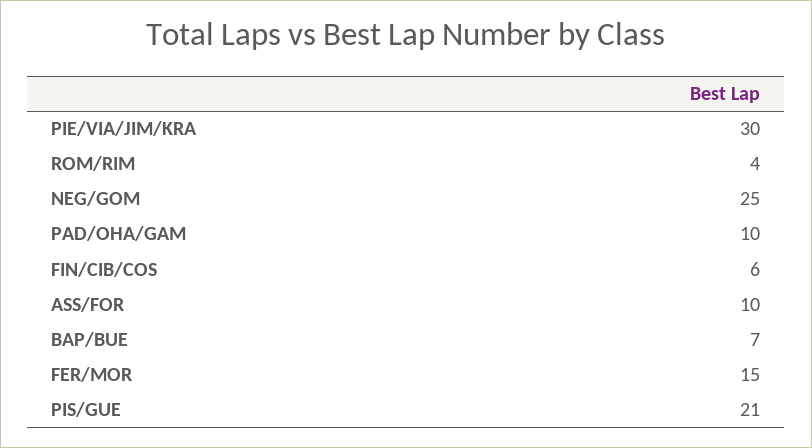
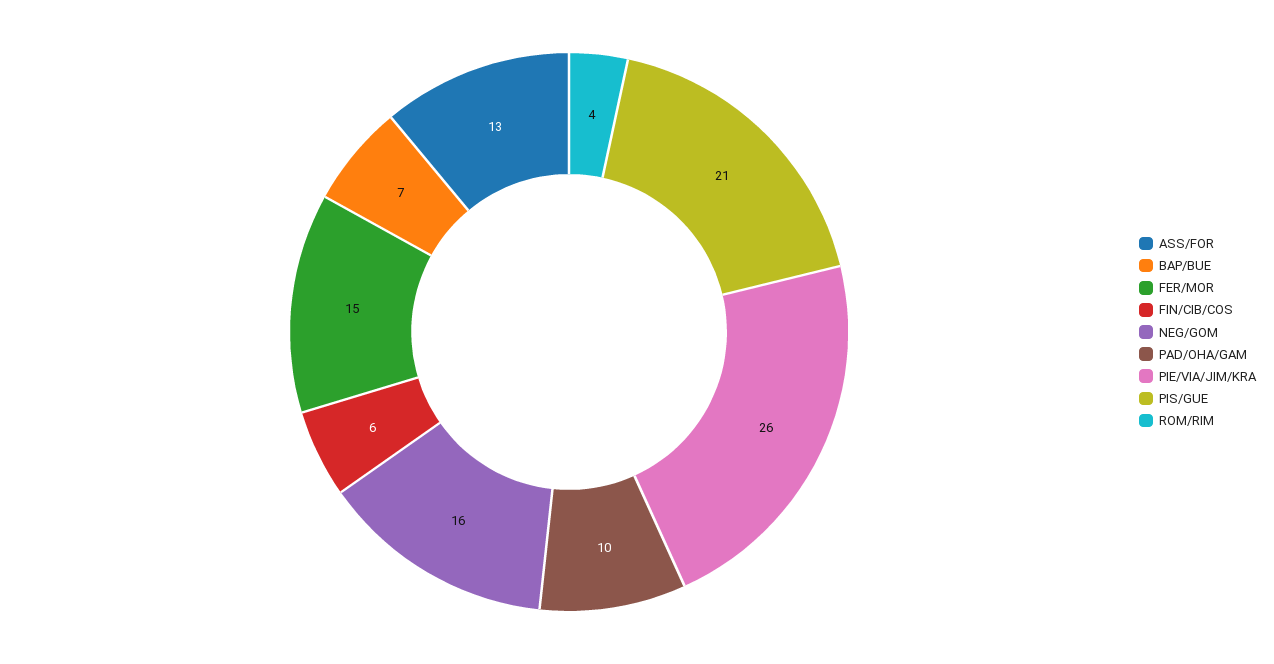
PIE/VIA/JIM/KRA: 30 -> 26
NEG/GOM: 25 -> 16
ASS/FOR: 10 -> 13

